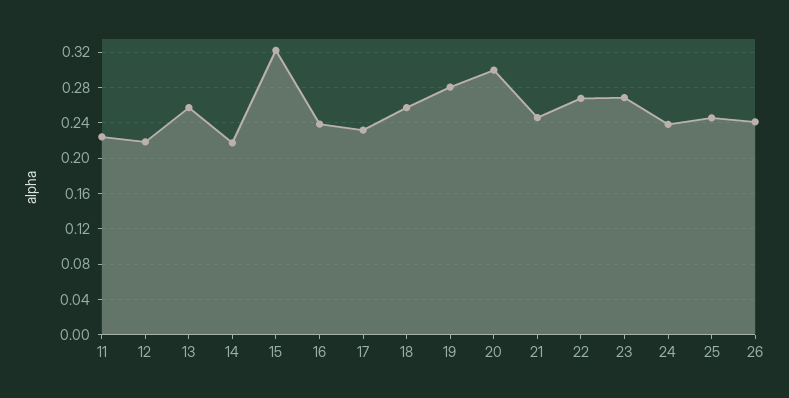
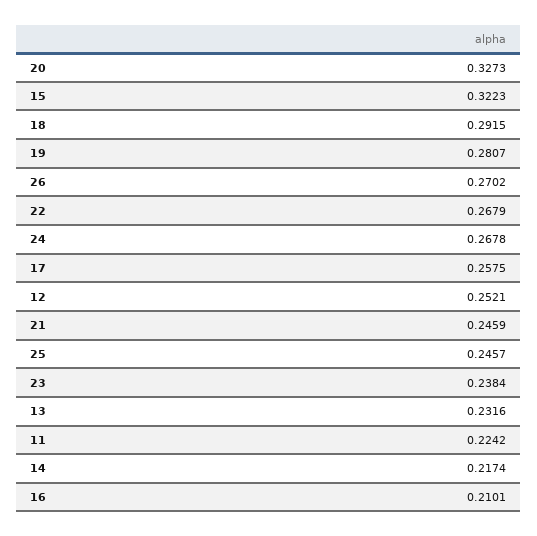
12: 0.22 -> 0.2521
13: 0.26 -> 0.2316
16: 0.24 -> 0.2101
17: 0.23 -> 0.2575
18: 0.26 -> 0.2915
20: 0.3 -> 0.3273
23: 0.27 -> 0.2384
24: 0.24 -> 0.2678
26: 0.24 -> 0.2702

